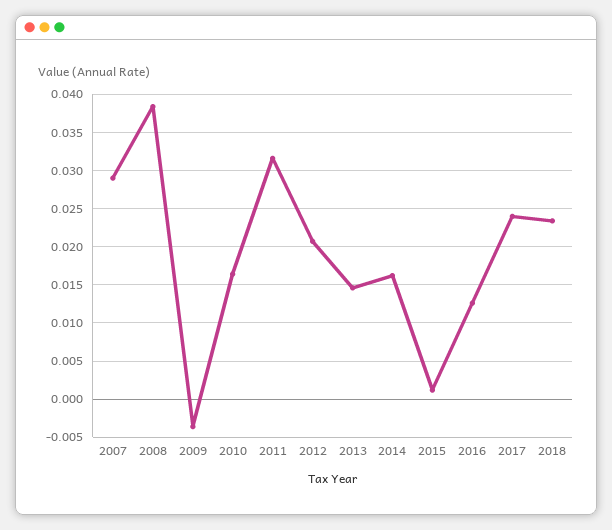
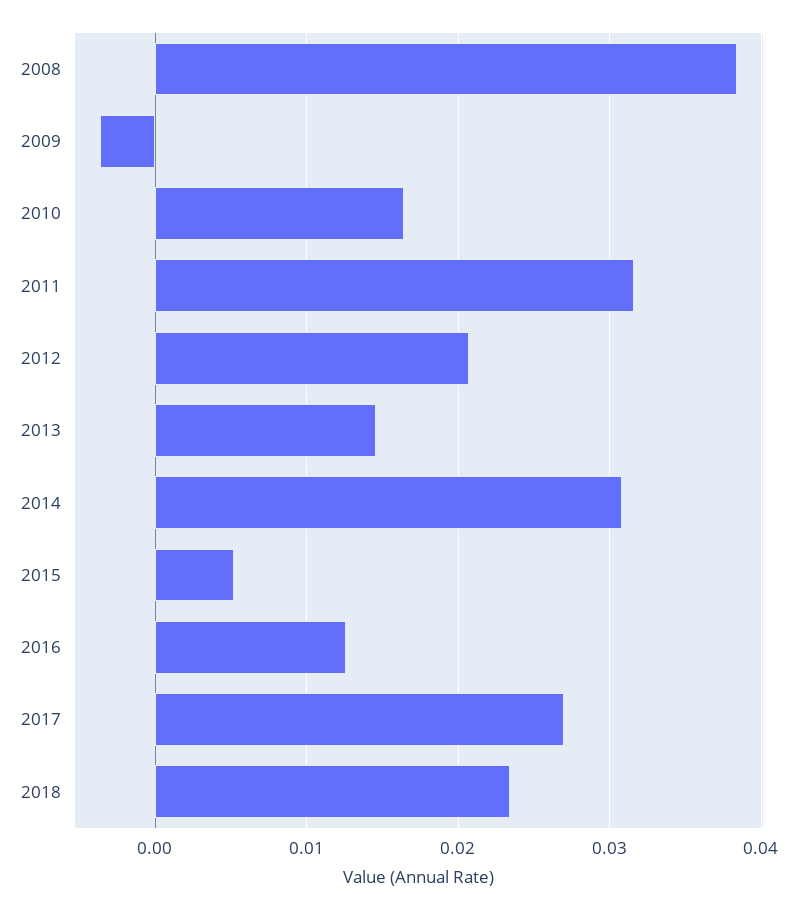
2007: 0.029 -> none
2014: 0.016 -> 0.031
2015: 0.001 -> 0.005
2017: 0.024 -> 0.027

